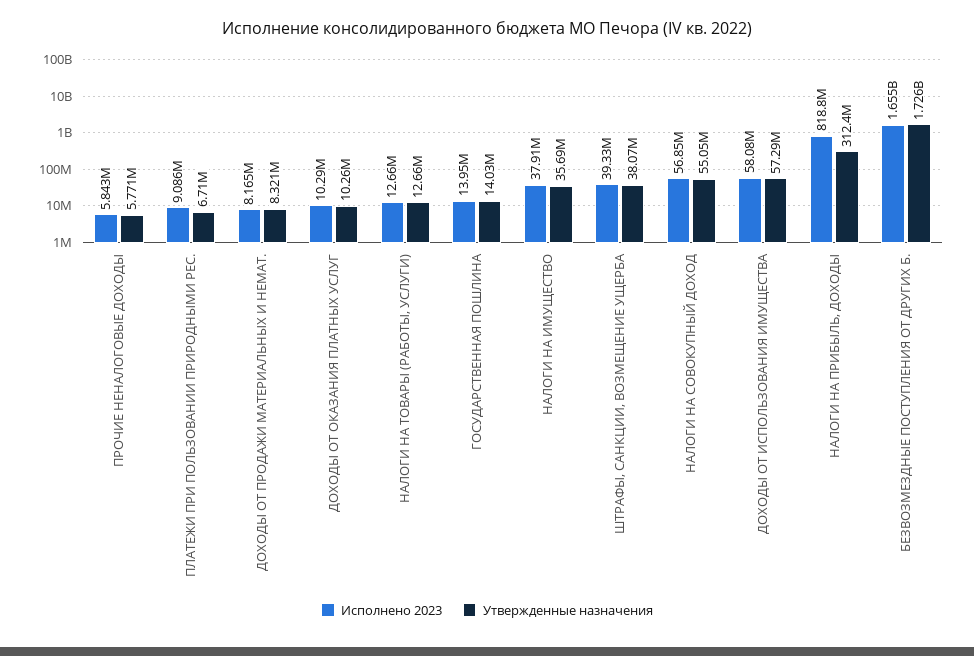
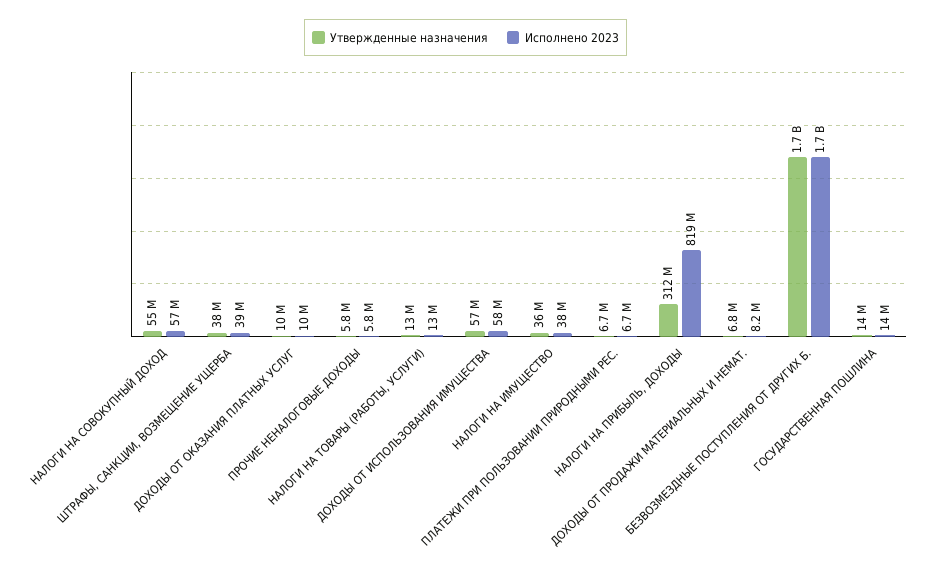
Исполнено 2023, ПЛАТЕЖИ ПРИ ПОЛЬЗОВАНИИ ПРИРОДНЫМИ РЕС.: 9086000 -> 6700000
Утвержденные назначения, ДОХОДЫ ОТ ПРОДАЖИ МАТЕРИАЛЬНЫХ И НЕМАТ.: 8321000 -> 6800000

